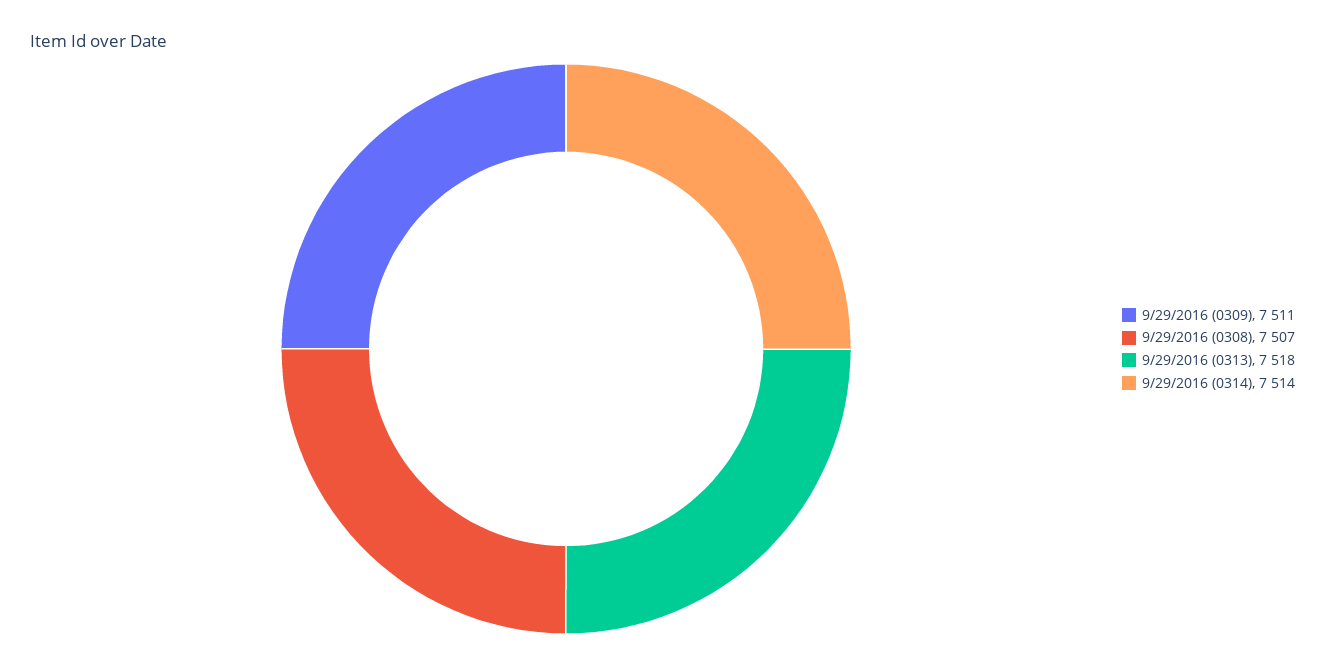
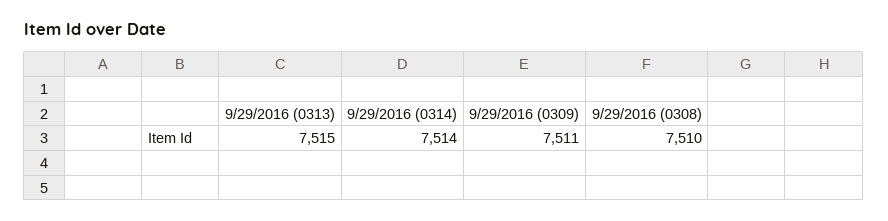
9/29/2016 (0308): 7507 -> 7510
9/29/2016 (0313): 7518 -> 7515

